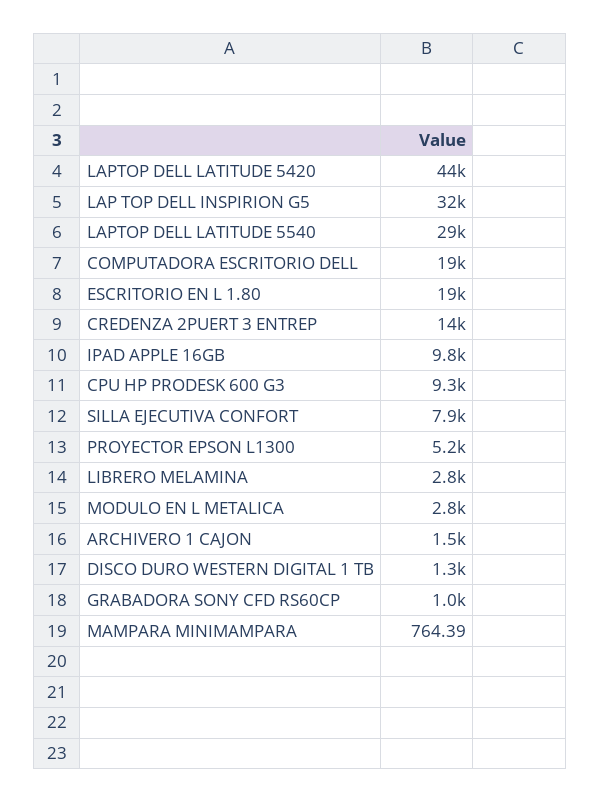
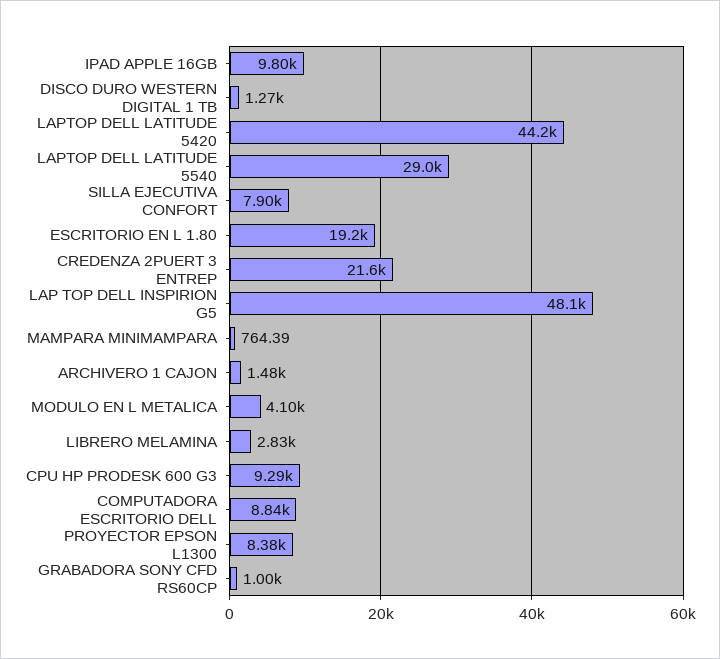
LAP TOP DELL INSPIRION G5: 32000 -> 48100
COMPUTADORA ESCRITORIO DELL: 19000 -> 8840
CREDENZA 2PUERT 3 ENTREP: 14000 -> 21600
PROYECTOR EPSON L1300: 5200 -> 8380
MODULO EN L METALICA: 2800 -> 4100

